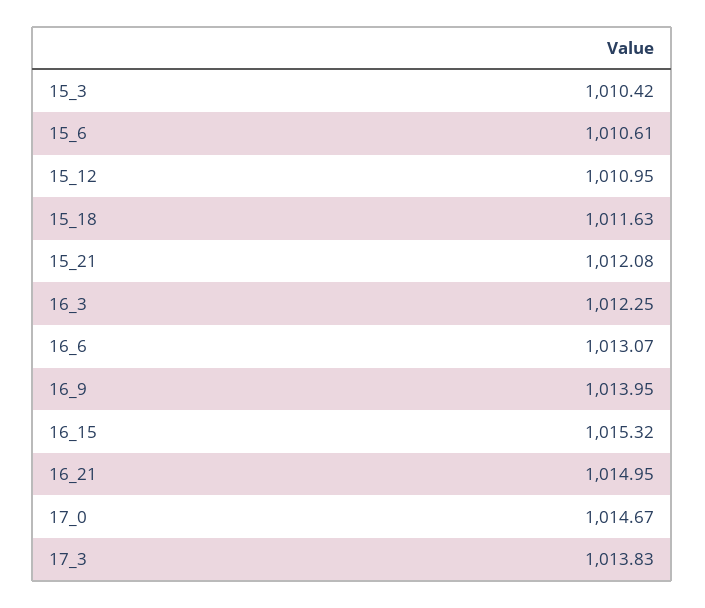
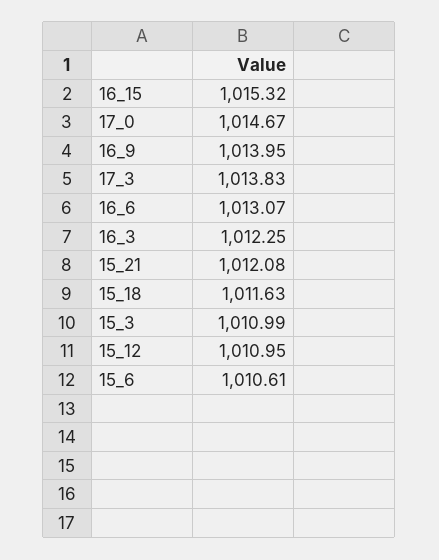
15_3: 1010.42 -> 1010.99
16_21: 1014.95 -> none

